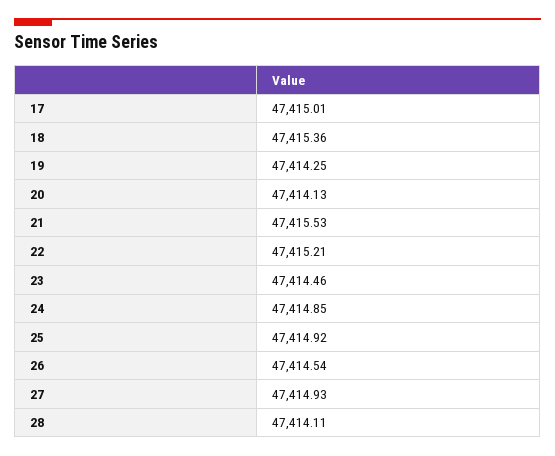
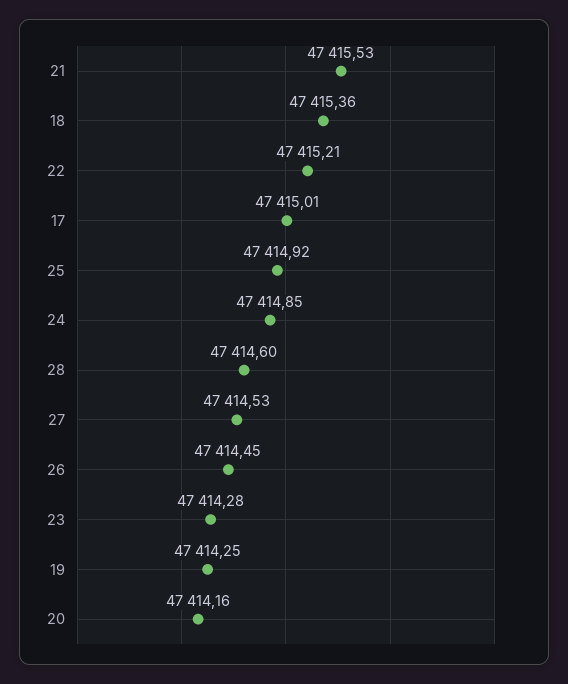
20: 47414.13 -> 47414.16
23: 47414.46 -> 47414.28
26: 47414.54 -> 47414.45
27: 47414.93 -> 47414.53
28: 47414.11 -> 47414.6

